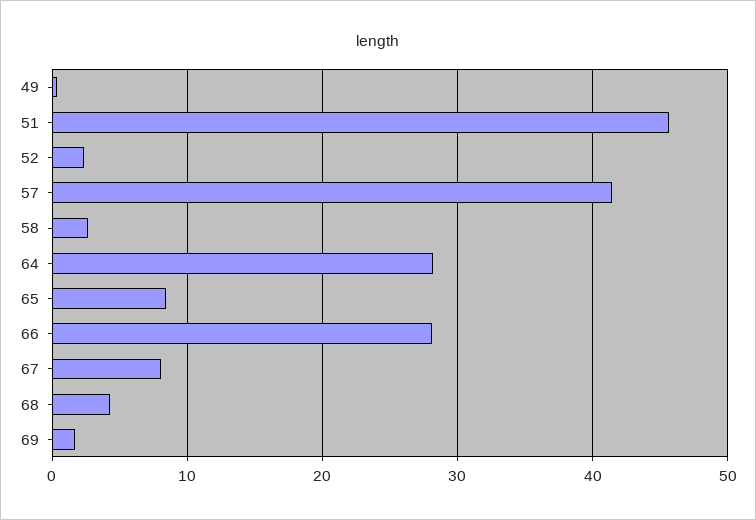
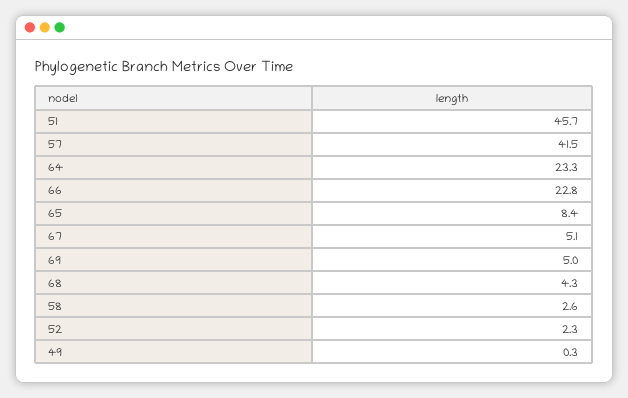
64: 28 -> 23.3
66: 28 -> 22.8
67: 8 -> 5.1
69: 2 -> 5

